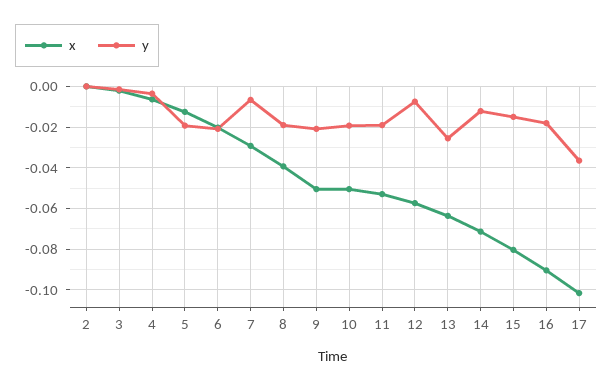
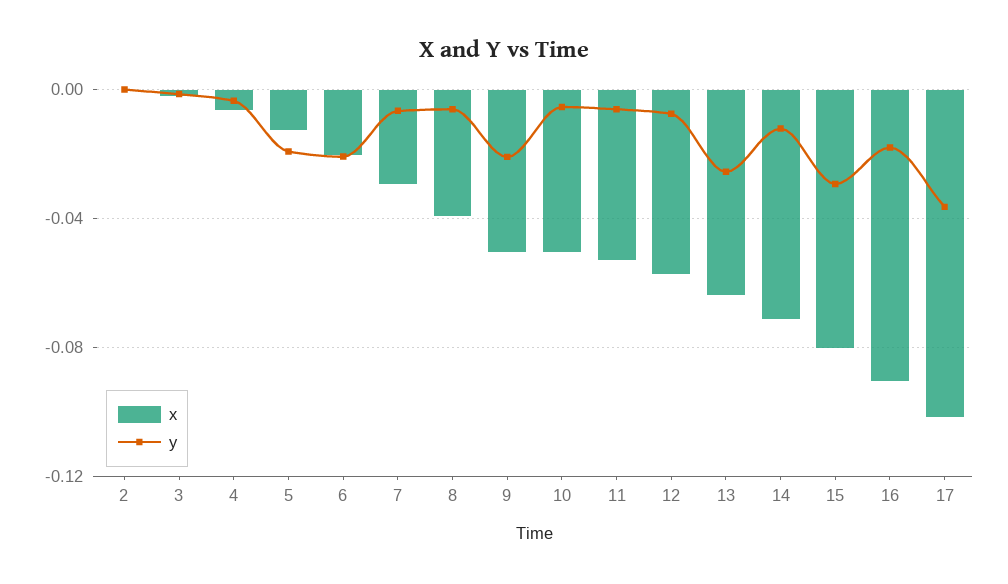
y, 8: -0.02 -> -0.005
y, 10: -0.02 -> -0.005
y, 11: -0.02 -> -0.005
y, 15: -0.015 -> -0.03

